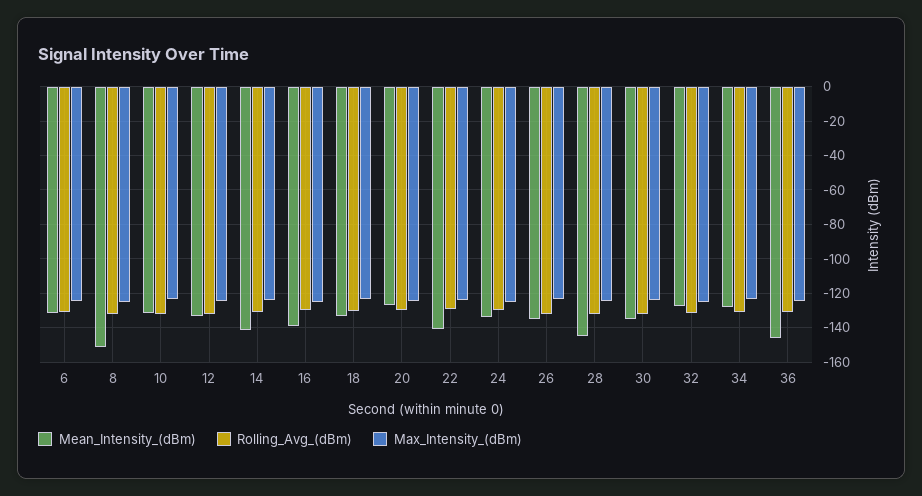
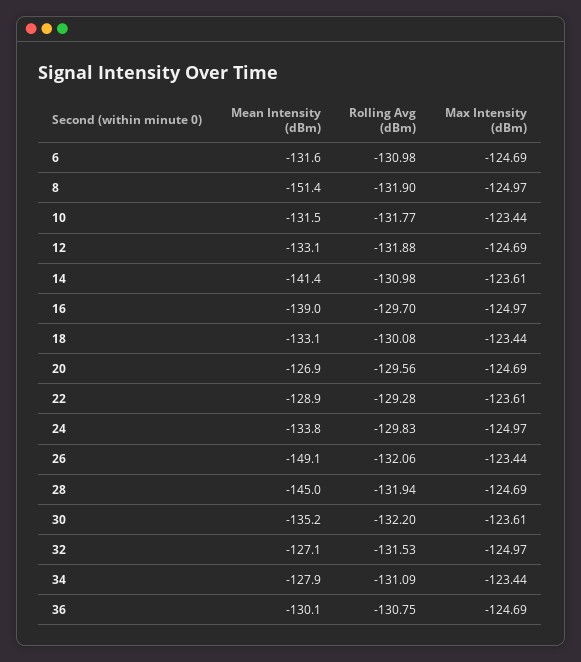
Mean_Intensity_(dBm), 22: -140 -> -128.9
Mean_Intensity_(dBm), 26: -135 -> -149.1
Mean_Intensity_(dBm), 36: -145 -> -130.1

